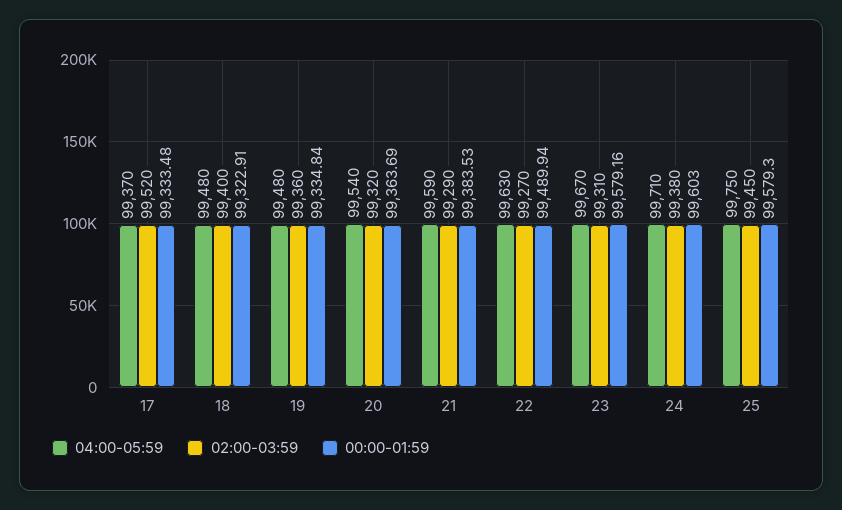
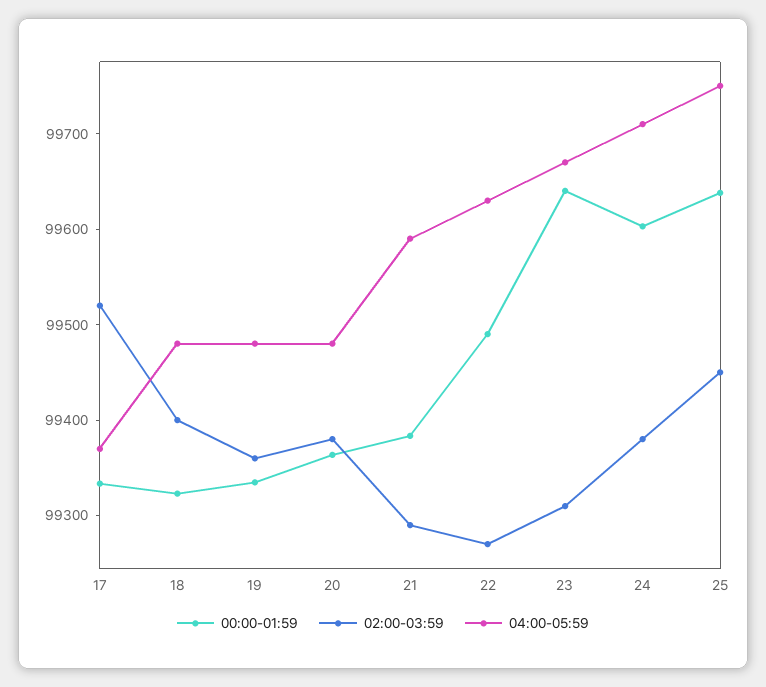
04:00-05:59, 20: 99540 -> 99480
02:00-03:59, 20: 99320 -> 99380
00:00-01:59, 23: 99579.16 -> 99640
00:00-01:59, 25: 99579.3 -> 99640

